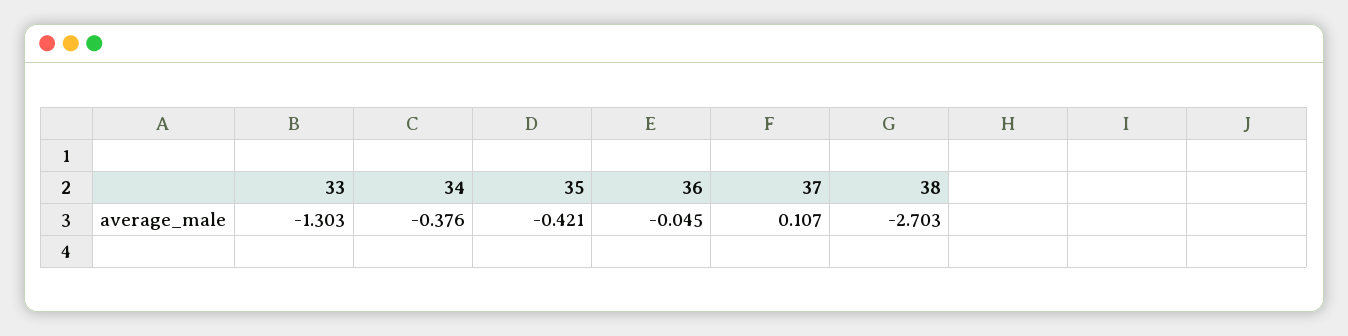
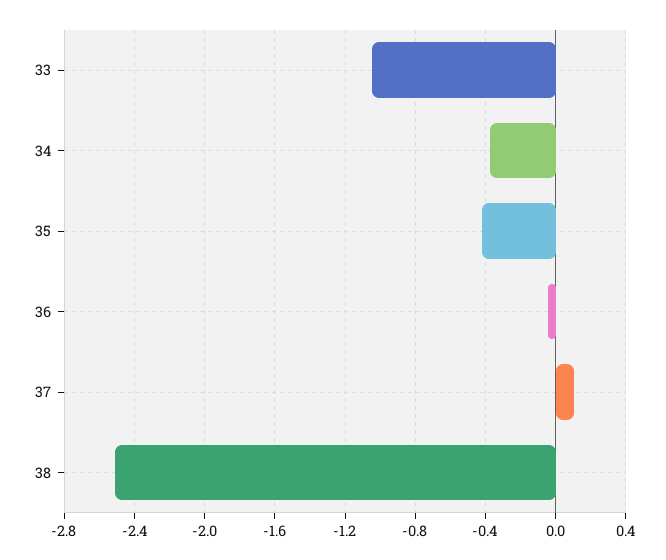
33: -1.303 -> -1.05
38: -2.703 -> -2.5

